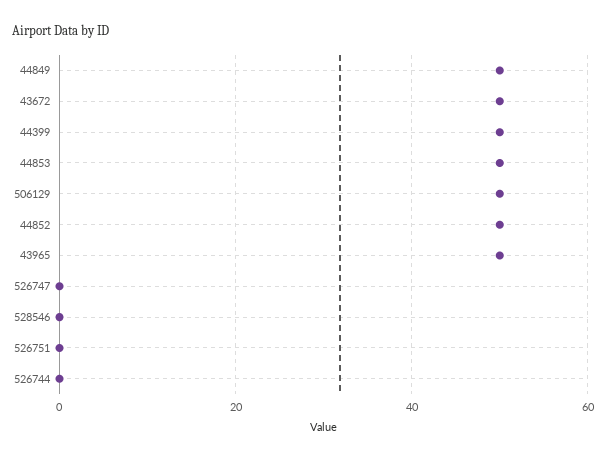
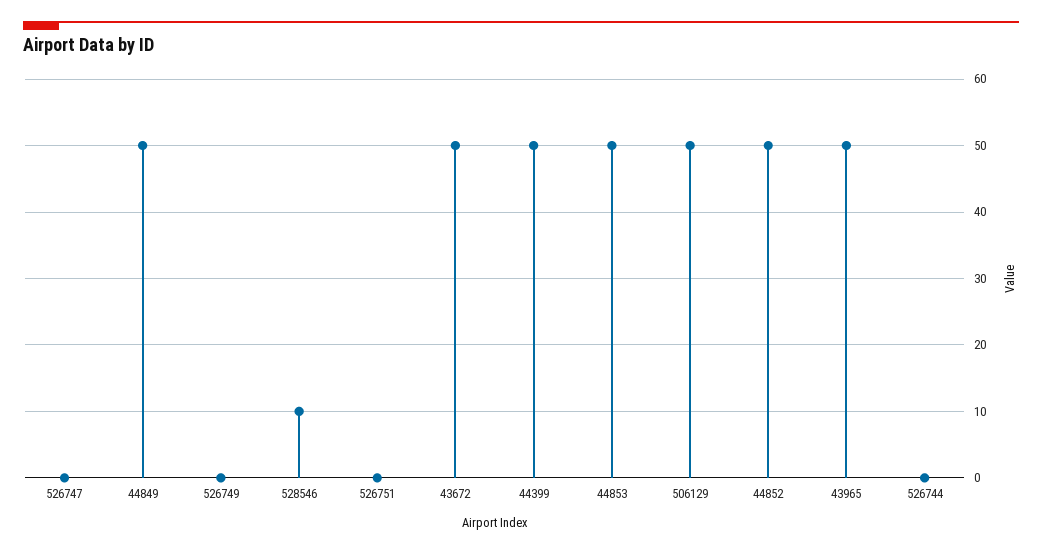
528546: 0 -> 10
526749: none -> 0

